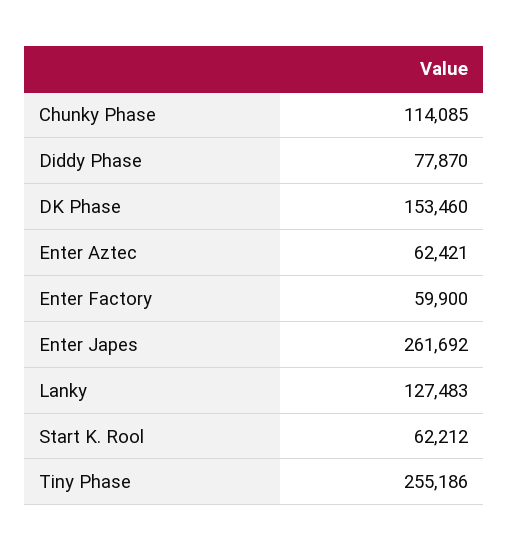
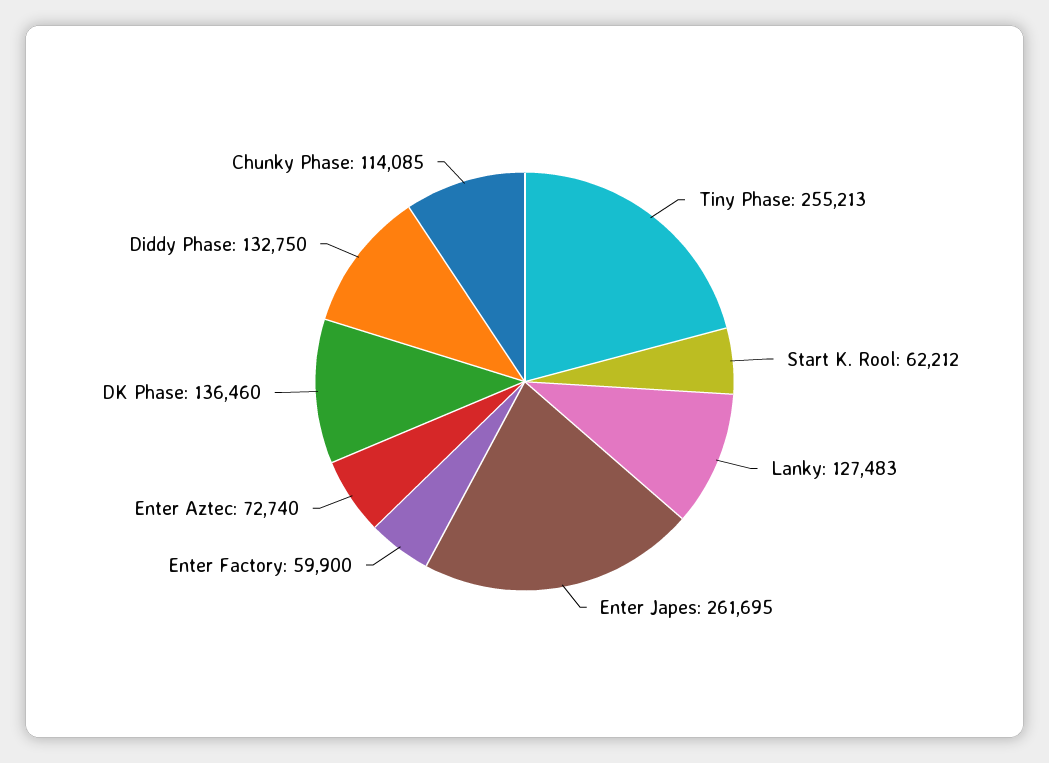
Diddy Phase: 77870 -> 132750
DK Phase: 153460 -> 136460
Enter Aztec: 62421 -> 72740
Enter Japes: 261692 -> 261695
Tiny Phase: 255186 -> 255213

